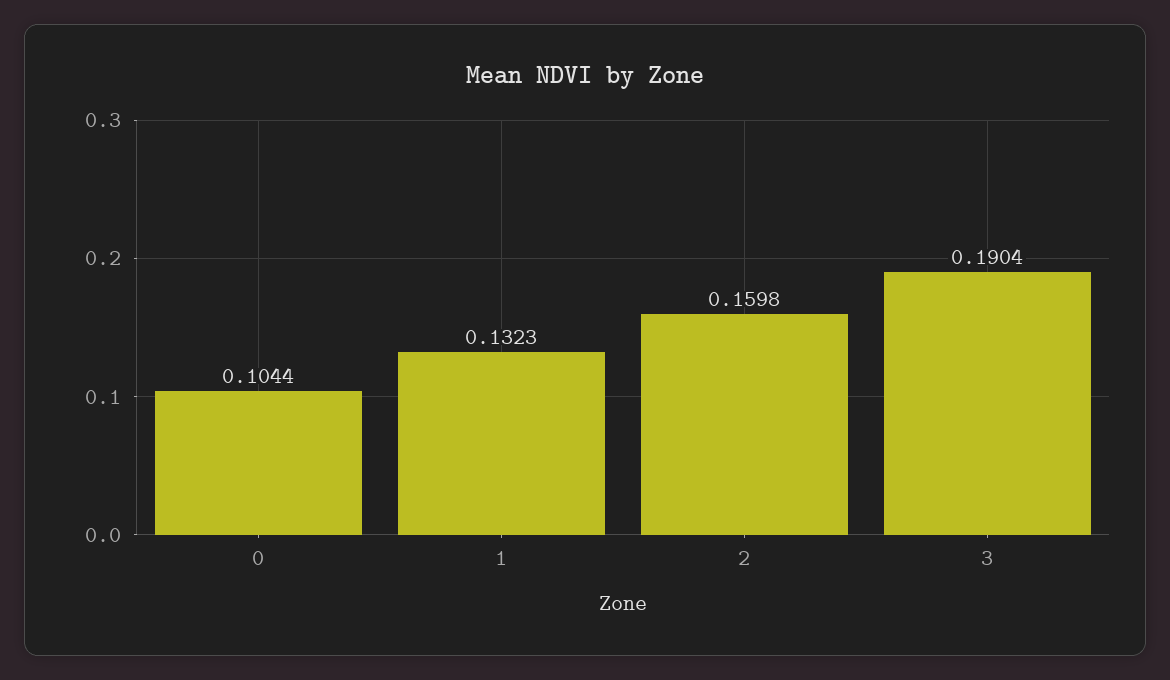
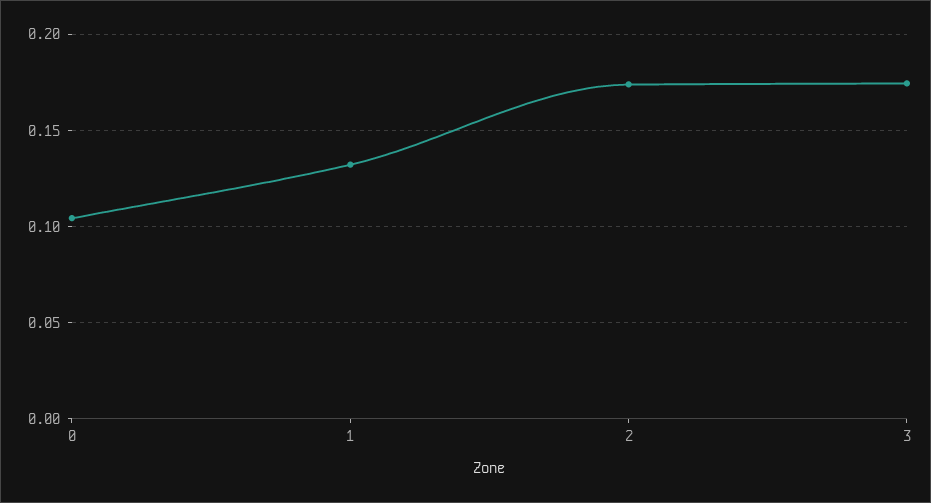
2: 0.1598 -> 0.175
3: 0.1904 -> 0.175

